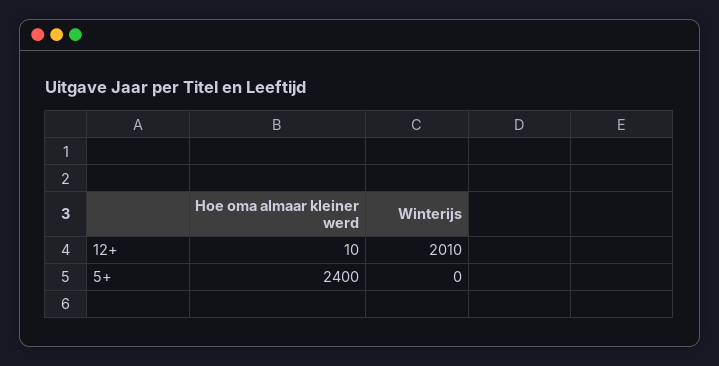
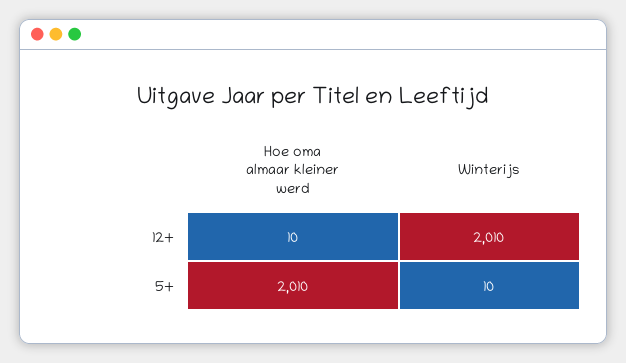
Hoe oma almaar kleiner werd, 5+: 2400 -> 2010
Winterijs, 5+: 0 -> 10

